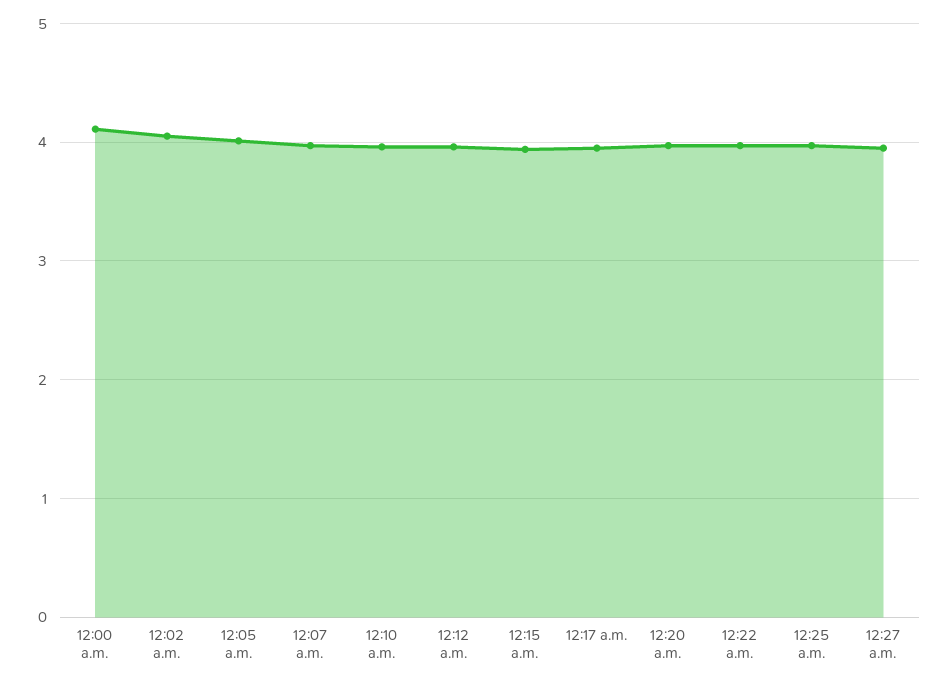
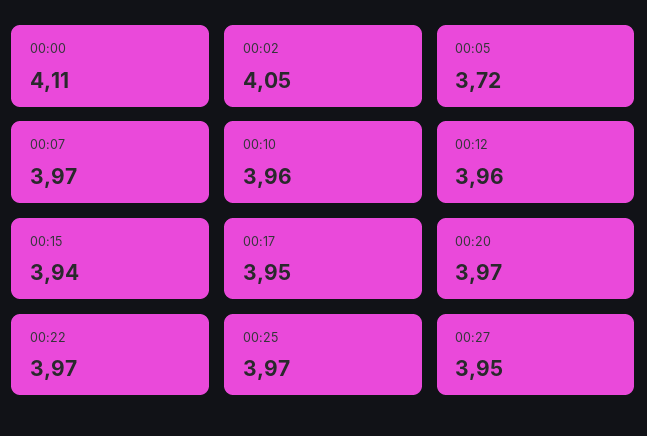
12:05 a.m.: 4 -> 3.72

